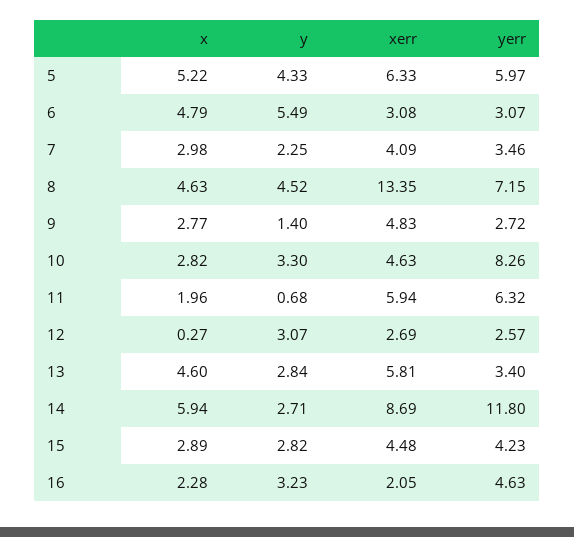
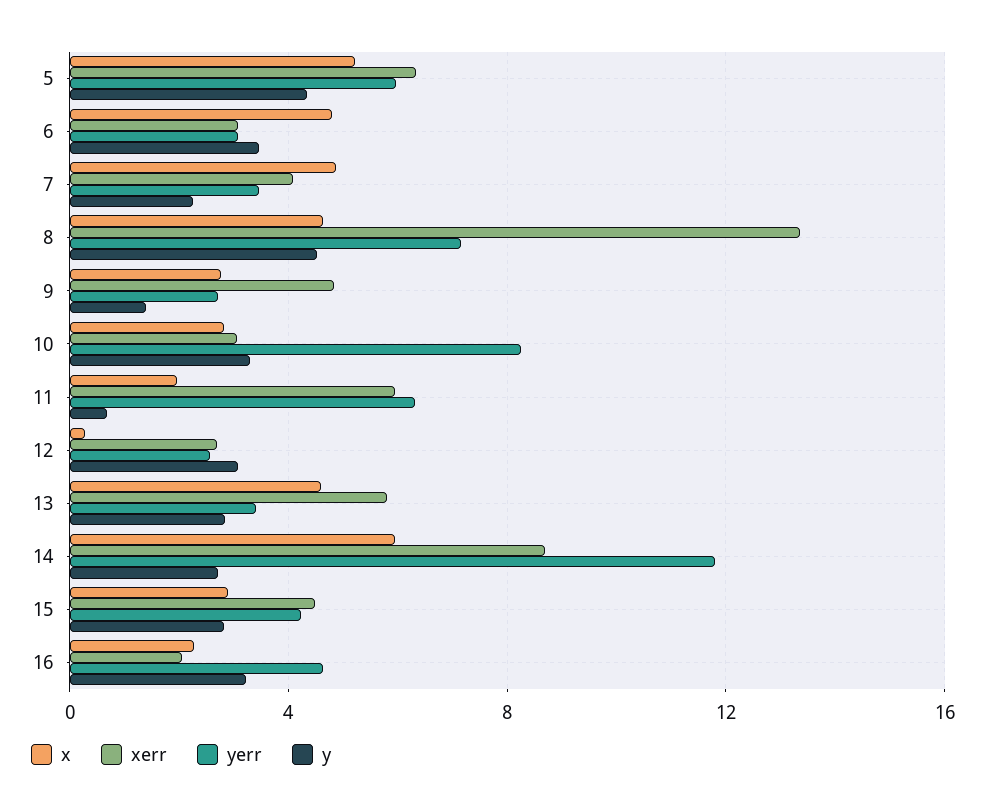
y, 6: 5.49 -> 3.5
x, 7: 2.98 -> 5
xerr, 10: 4.63 -> 3

